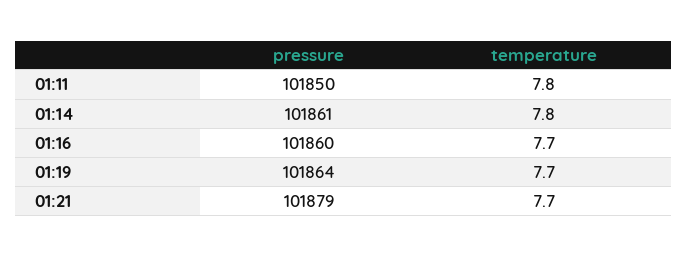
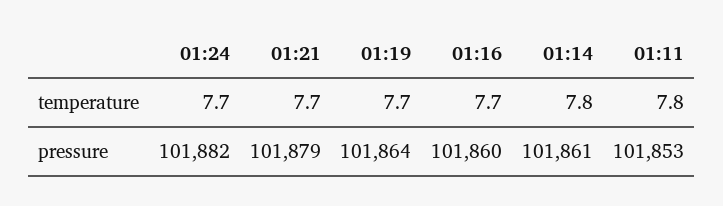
pressure, 01:11: 101850 -> 101853
temperature, 01:24: none -> 7.7
pressure, 01:24: none -> 101882

